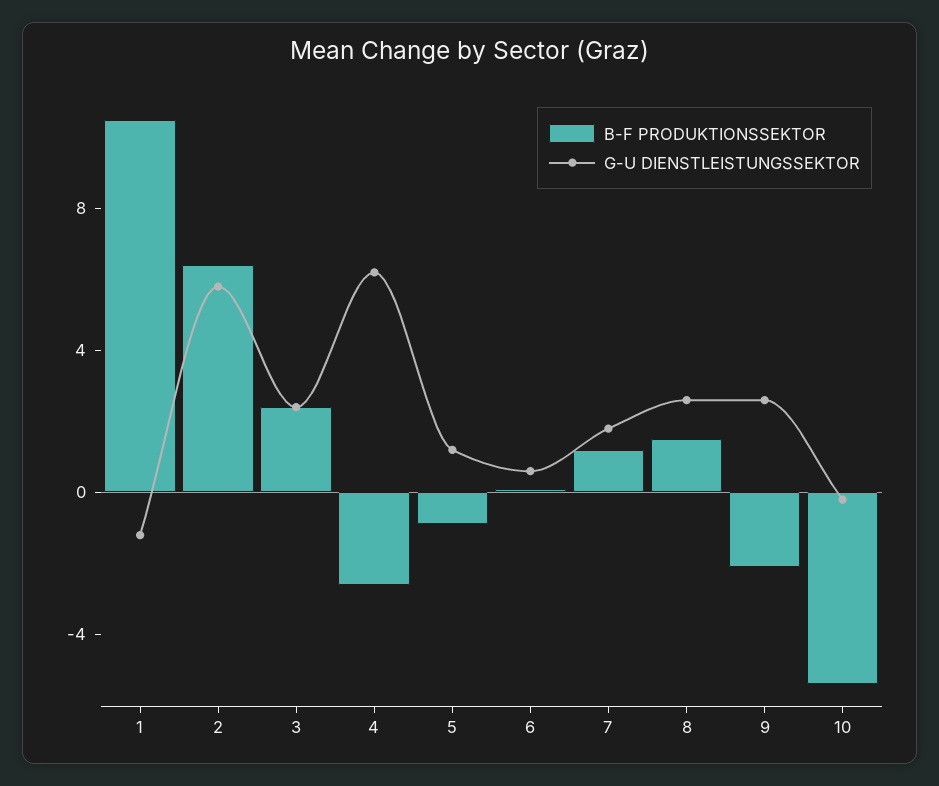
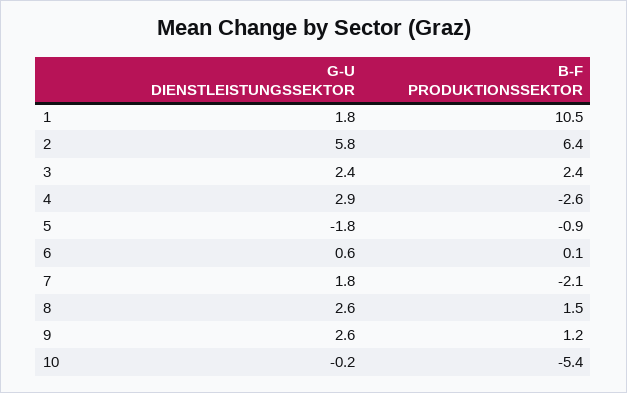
G-U DIENSTLEISTUNGSSEKTOR, 1: -1 -> 1.8
G-U DIENSTLEISTUNGSSEKTOR, 4: 6 -> 2.9
G-U DIENSTLEISTUNGSSEKTOR, 5: 1 -> -1.8
B-F PRODUKTIONSSEKTOR, 7: 1 -> -2.1
B-F PRODUKTIONSSEKTOR, 9: -2 -> 1.2

